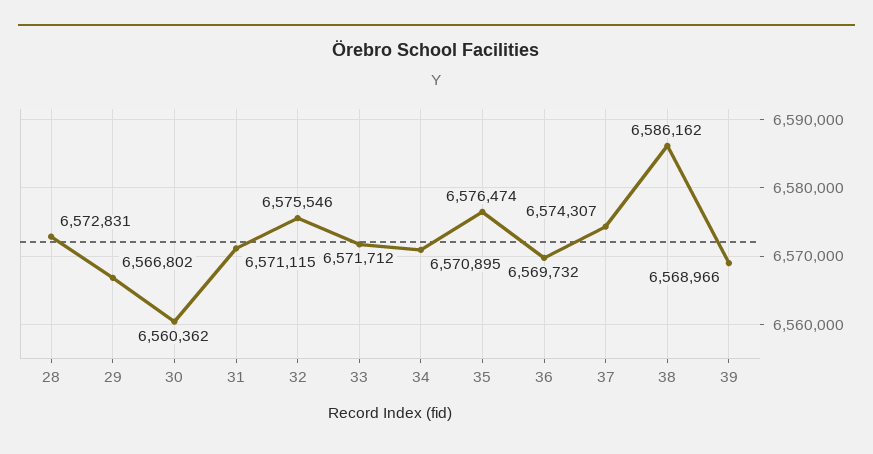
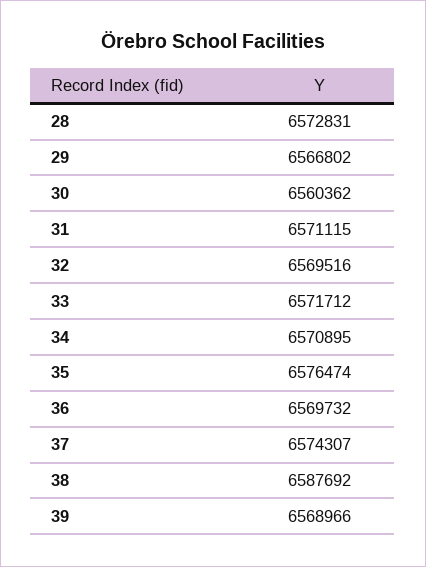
32: 6575546 -> 6569516
38: 6586162 -> 6587692

